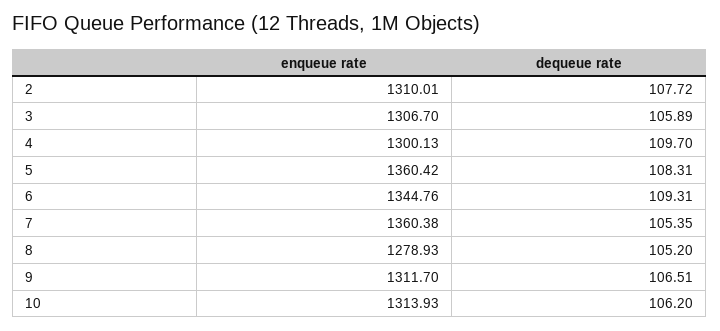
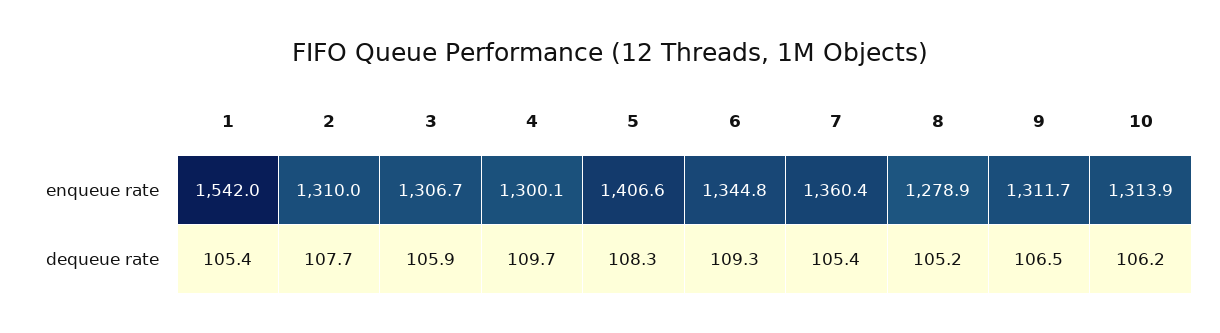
enqueue rate, 5: 1360.42 -> 1406.6
enqueue rate, 1: none -> 1542
dequeue rate, 1: none -> 105.4

